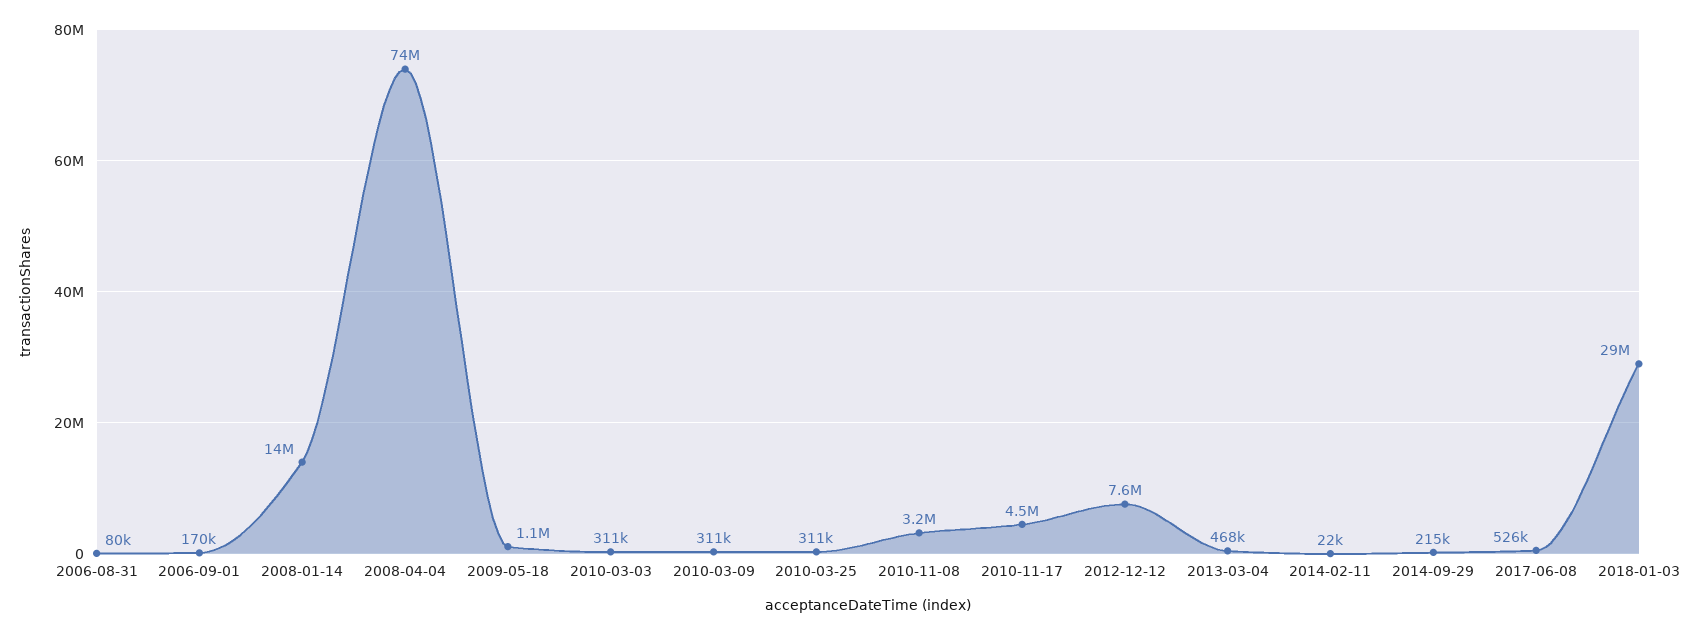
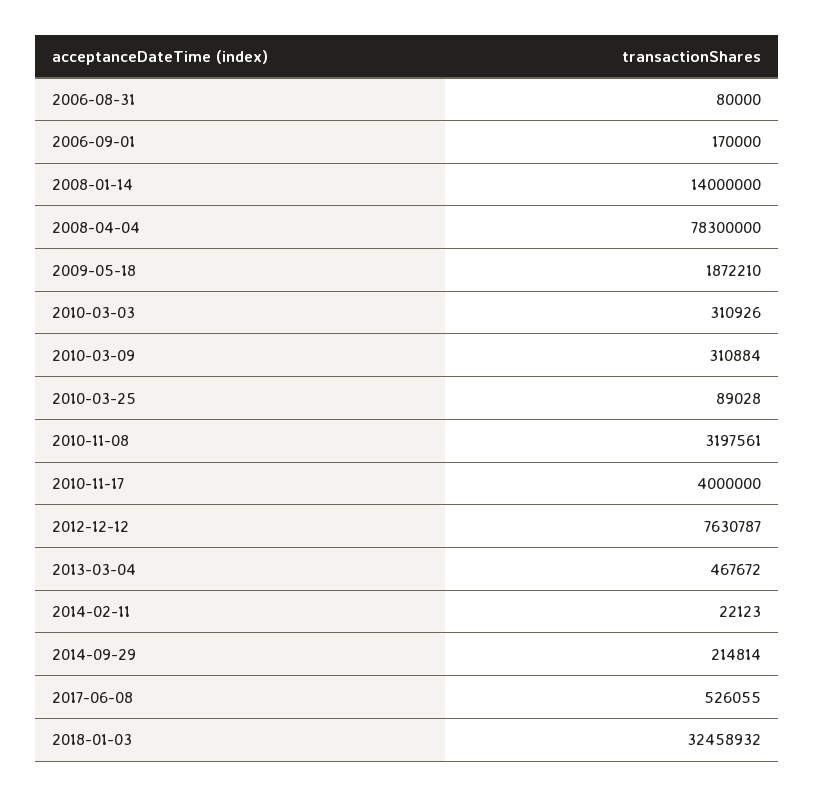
2008-04-04: 74000000 -> 78300000
2009-05-18: 1100000 -> 1872210
2010-03-25: 311000 -> 89028
2010-11-17: 4500000 -> 4000000
2018-01-03: 29000000 -> 32458932

